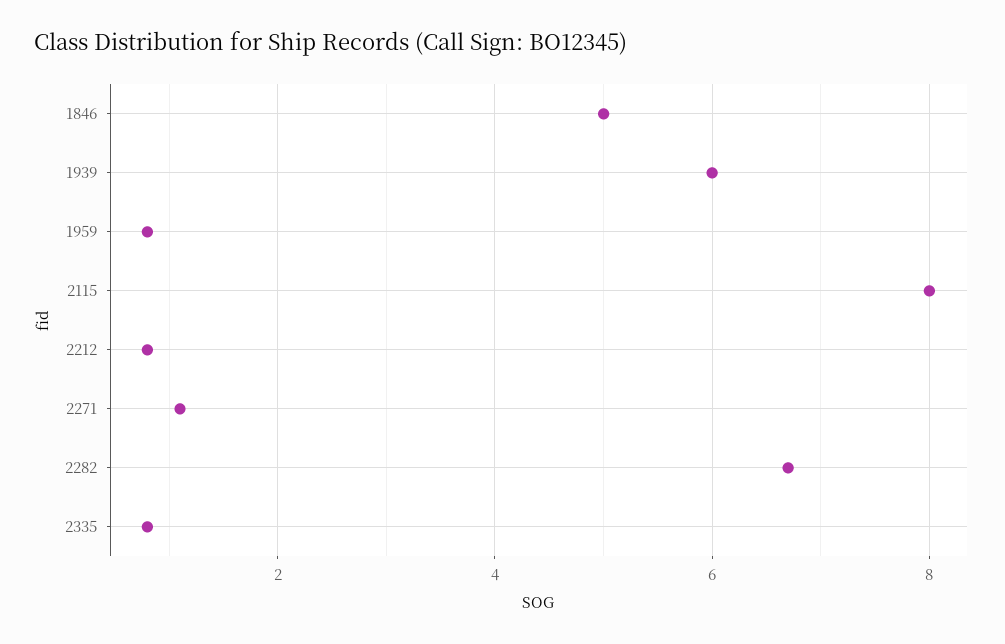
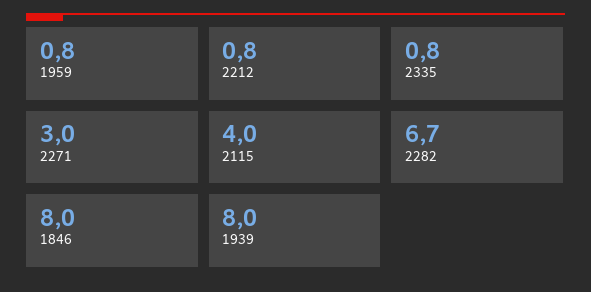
1846: 5 -> 8
1939: 6 -> 8
2115: 8 -> 4
2271: 1 -> 3

